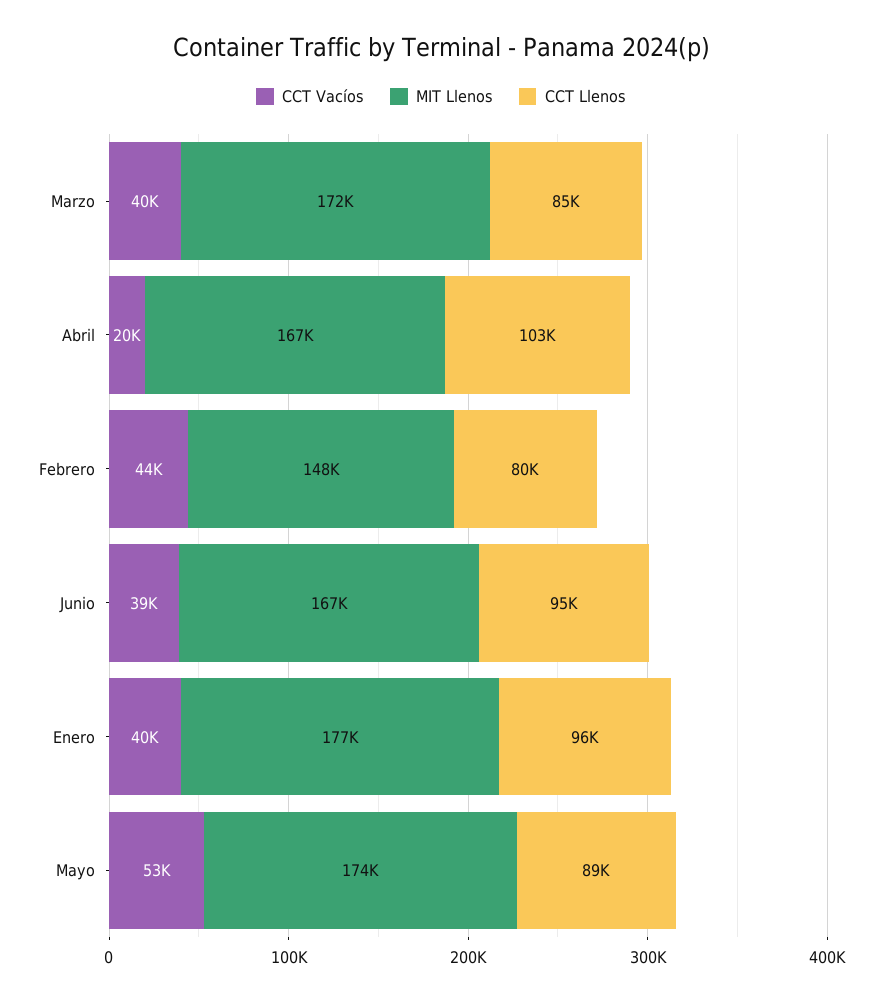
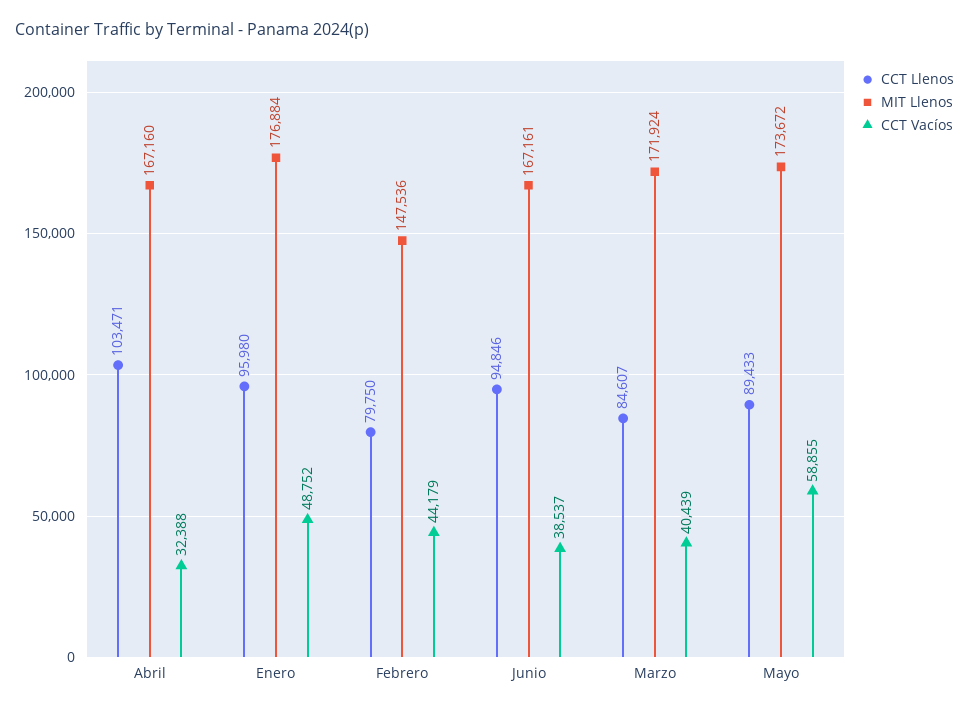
CCT Vacíos, Abril: 20000 -> 32388
CCT Vacíos, Enero: 40000 -> 48752
CCT Vacíos, Mayo: 53000 -> 58855

